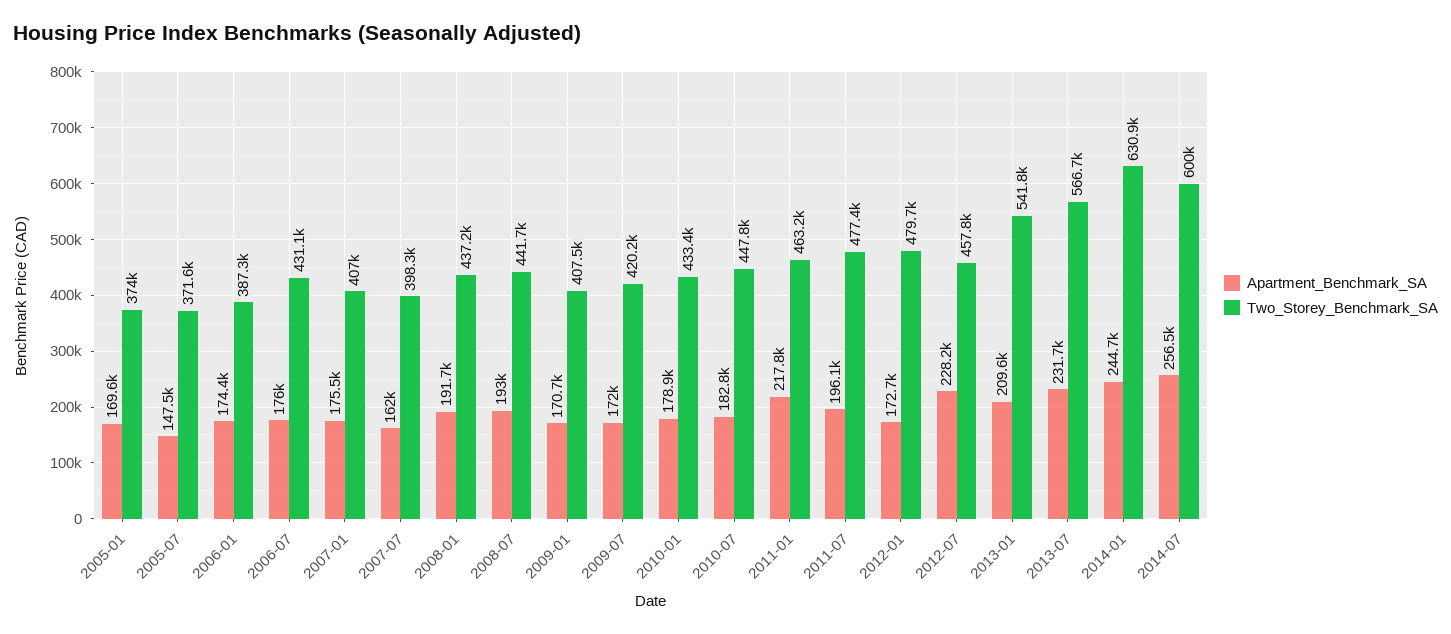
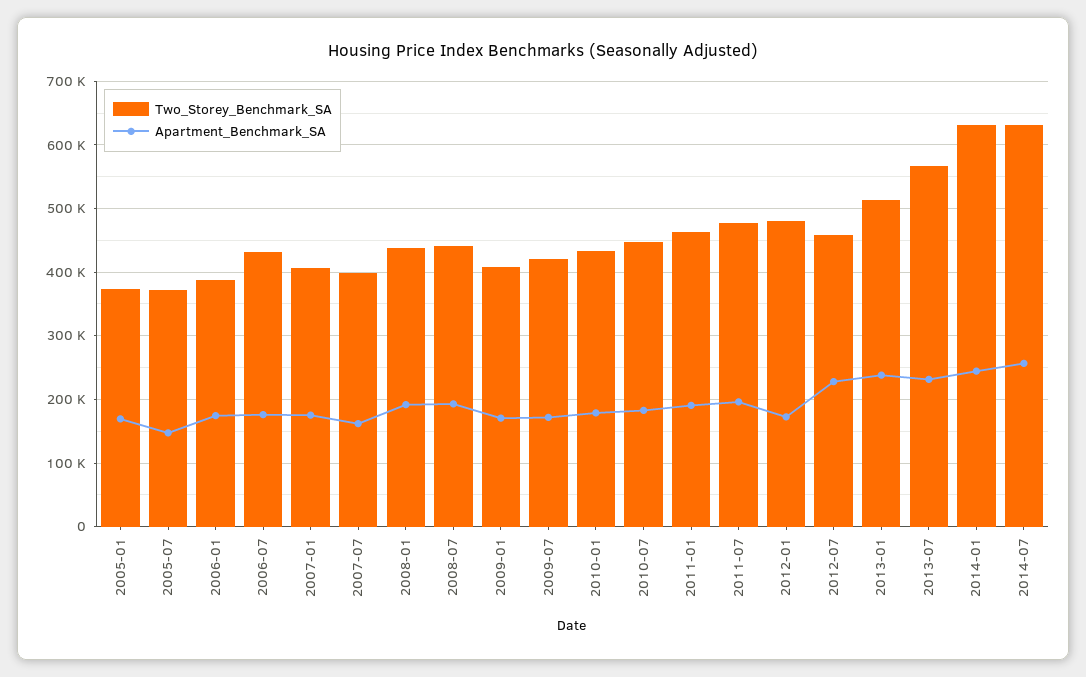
Apartment_Benchmark_SA, 2011-01: 217800 -> 190000
Apartment_Benchmark_SA, 2013-01: 209600 -> 240000
Two_Storey_Benchmark_SA, 2013-01: 541800 -> 510000
Two_Storey_Benchmark_SA, 2014-07: 600000 -> 630000

